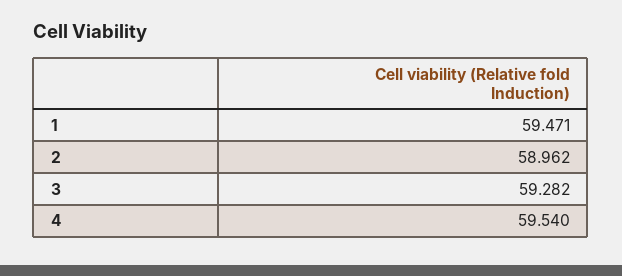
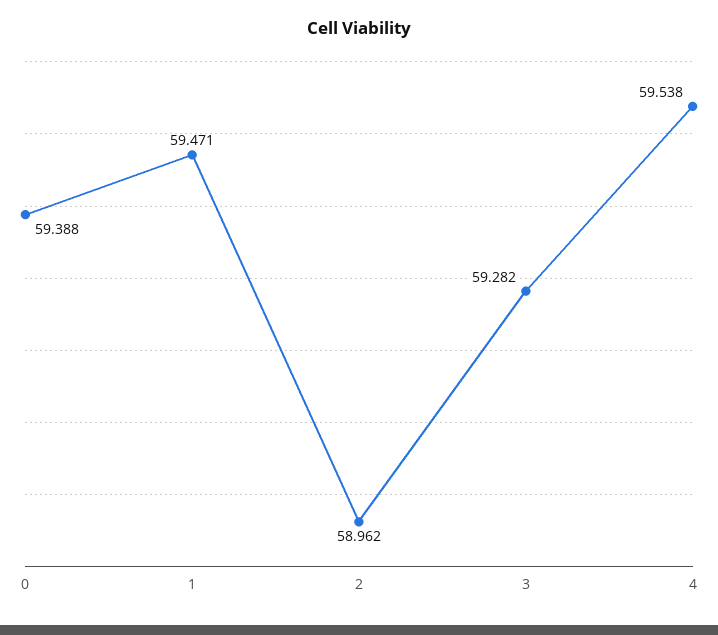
4: 59.54 -> 59.538
0: none -> 59.388

